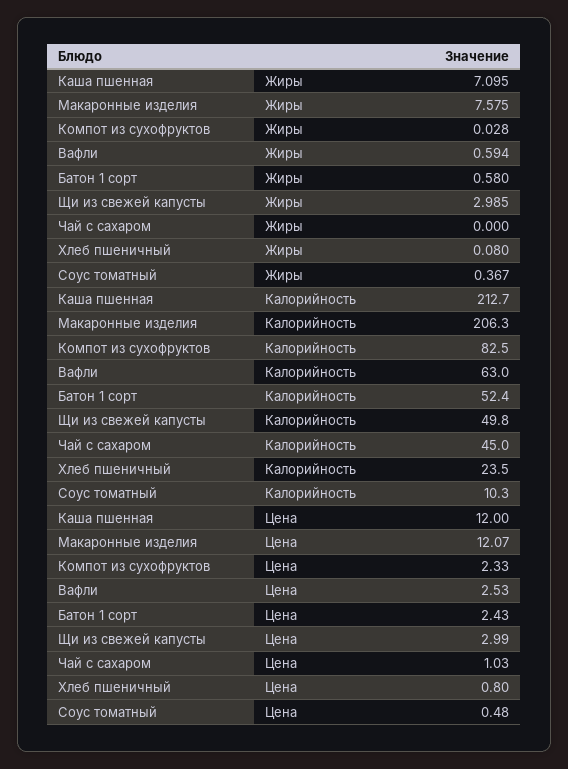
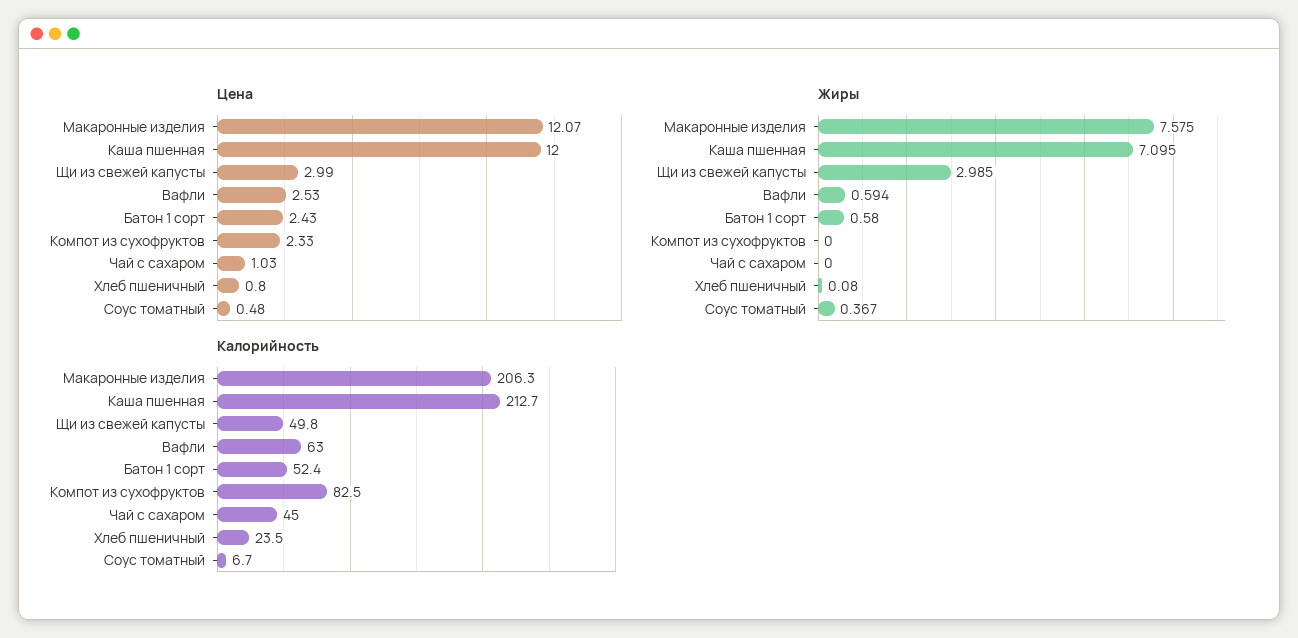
Жиры, Компот из сухофруктов: 0.028 -> 0
Калорийность, Соус томатный: 10.3 -> 6.7

